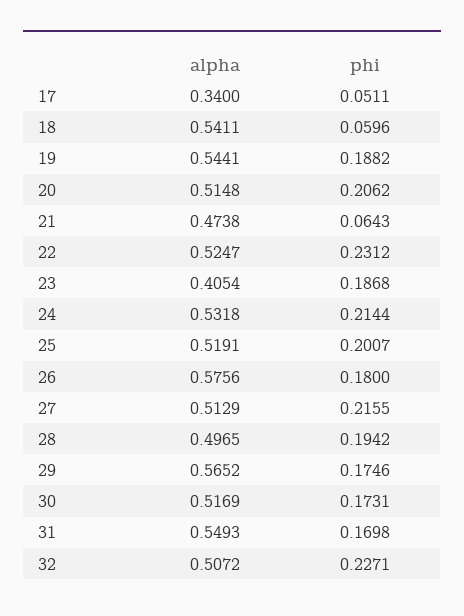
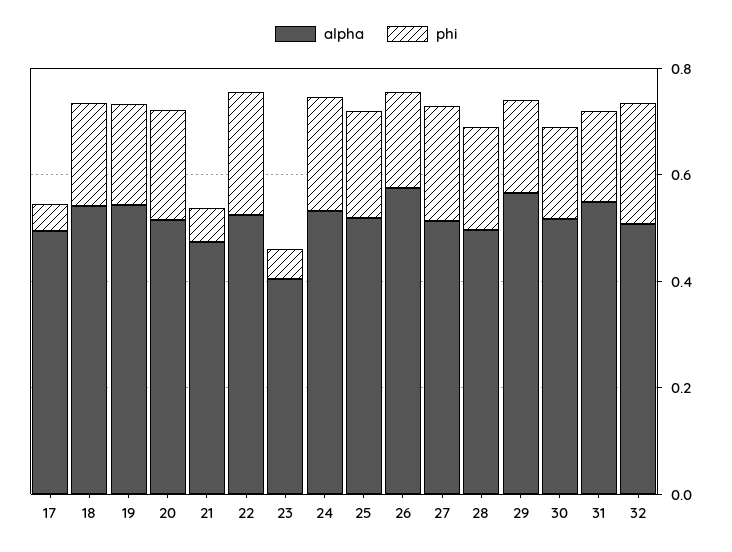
alpha, 17: 0.34 -> 0.5
phi, 18: 0.0596 -> 0.2
phi, 23: 0.1868 -> 0.05

